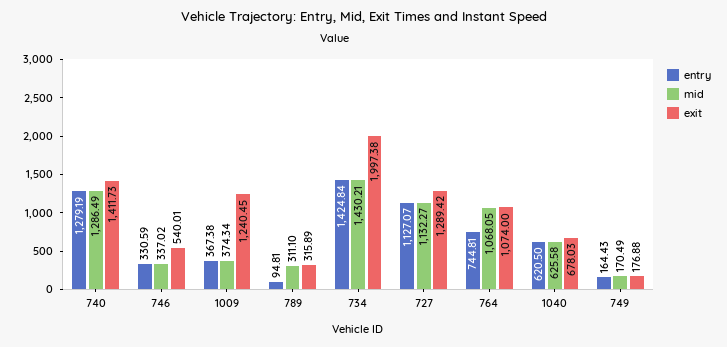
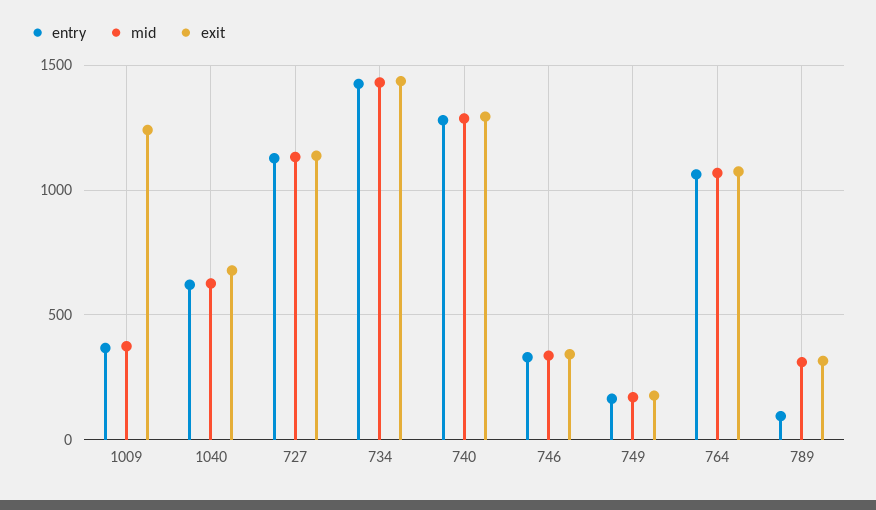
exit, 740: 1411.73 -> 1300
exit, 746: 540.01 -> 350
exit, 734: 1997.38 -> 1450
exit, 727: 1289.42 -> 1150
entry, 764: 744.81 -> 1050

